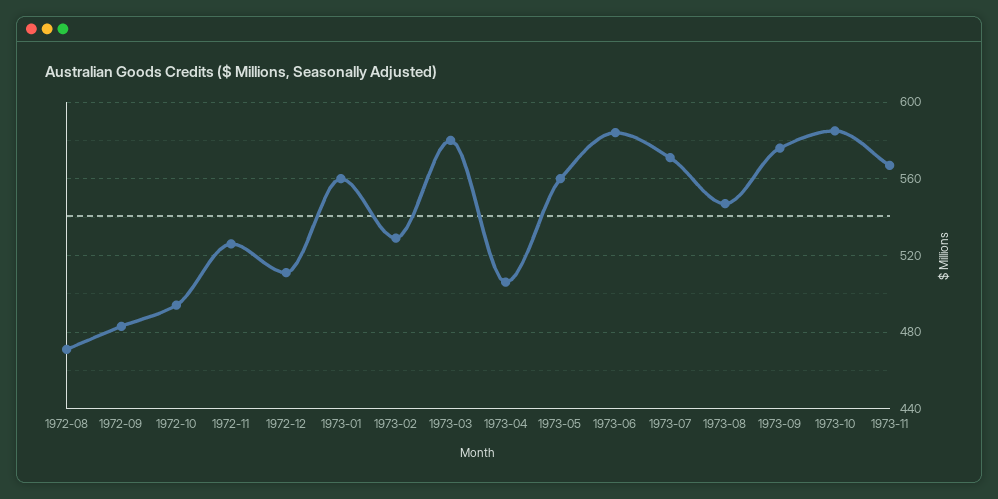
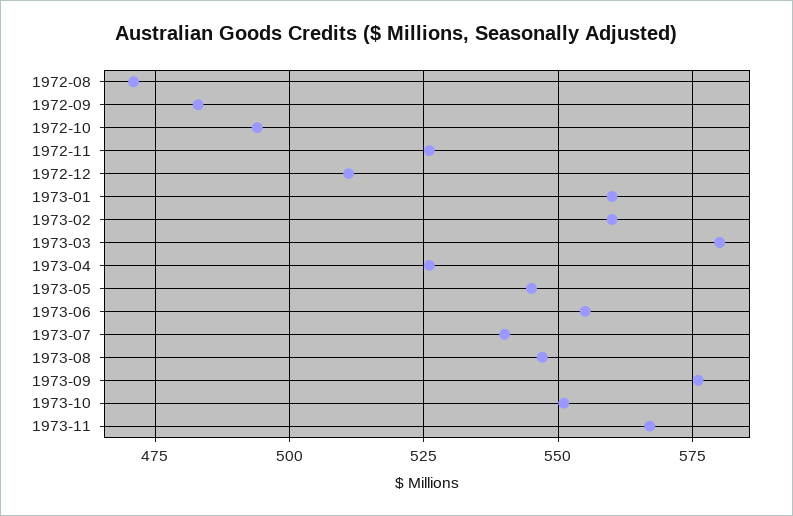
1973-02: 530 -> 560
1973-04: 505 -> 525
1973-05: 560 -> 545
1973-06: 585 -> 555
1973-07: 570 -> 540
1973-10: 585 -> 550

